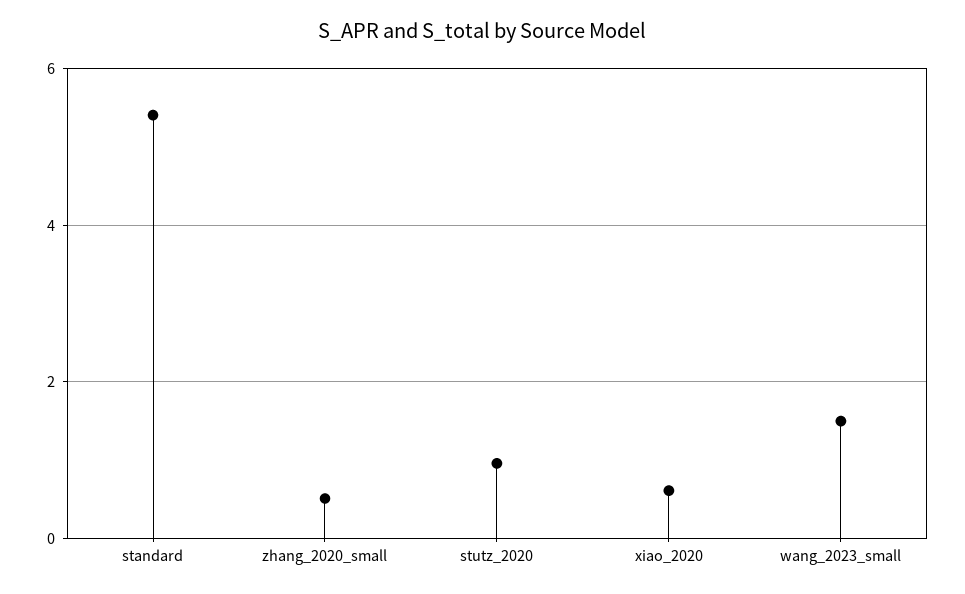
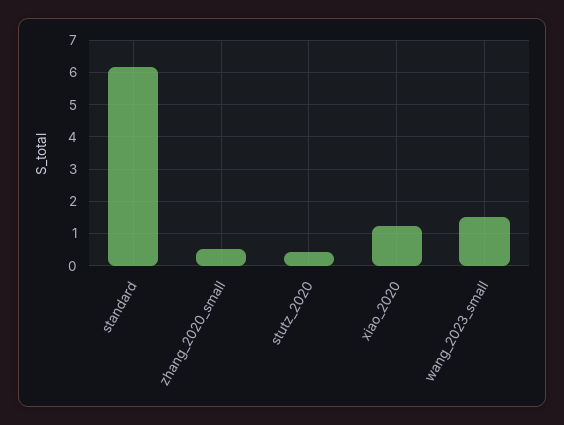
standard: 5.4 -> 6.2
stutz_2020: 1 -> 0.4
xiao_2020: 0.6 -> 1.2

